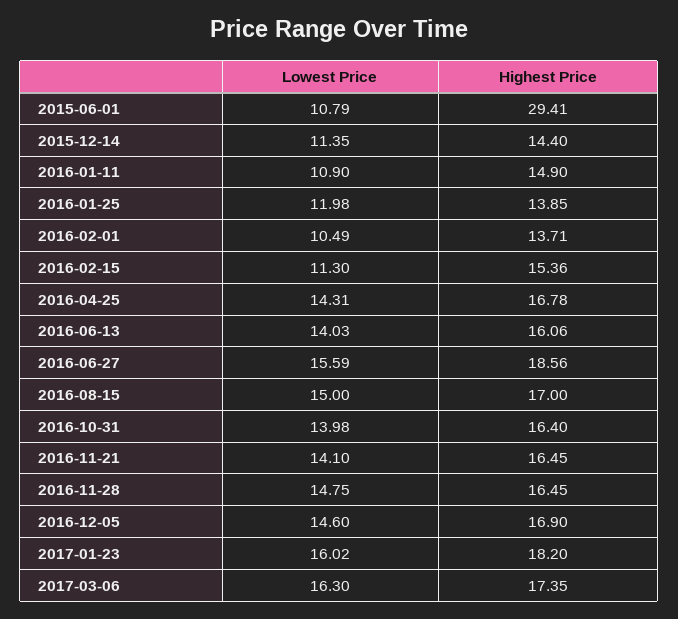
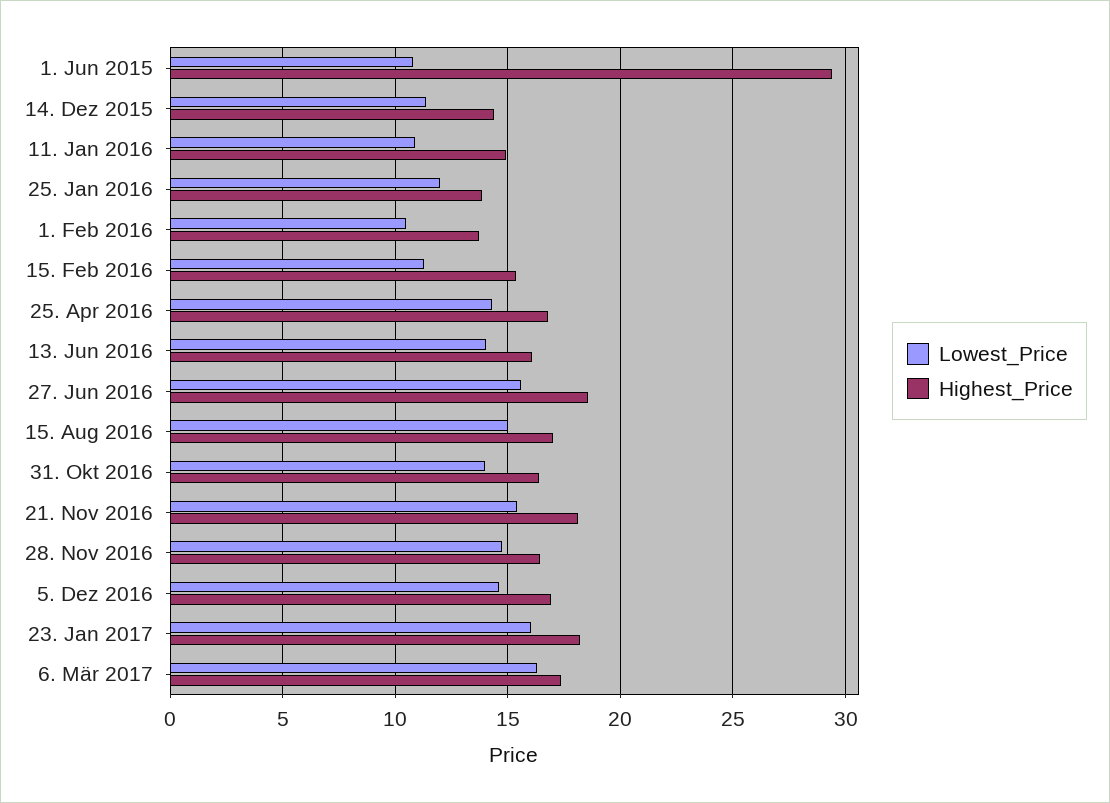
Lowest Price, 2016-11-21: 14.1 -> 15.5
Highest Price, 2016-11-21: 16.45 -> 18

